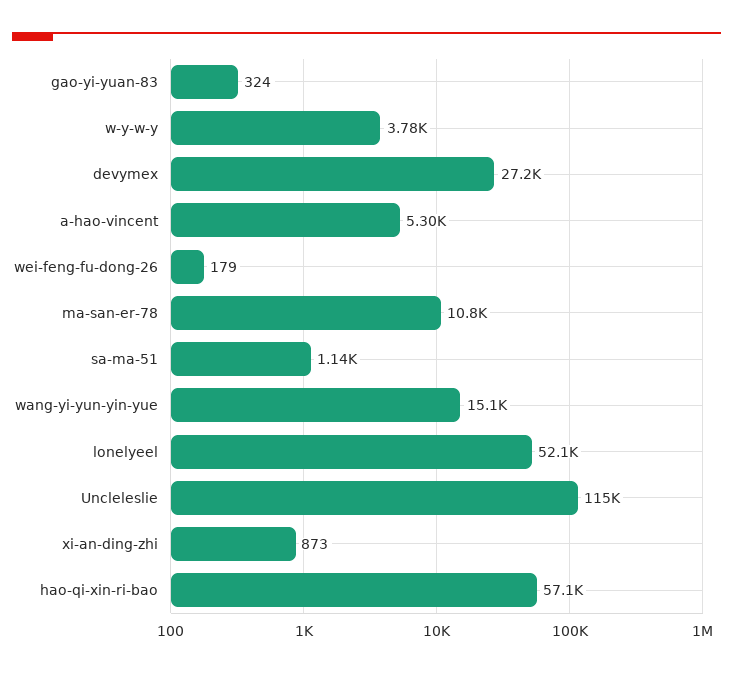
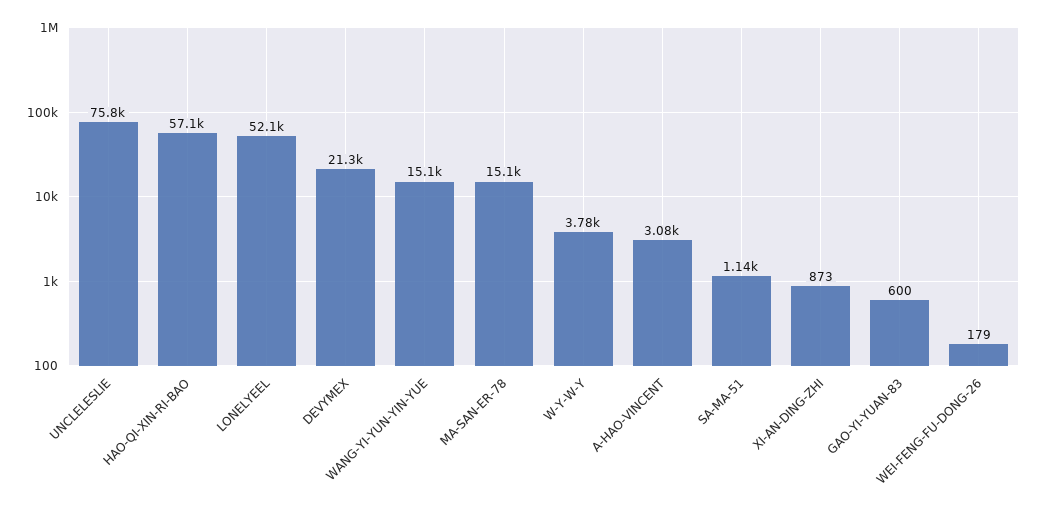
gao-yi-yuan-83: 324 -> 600
devymex: 27200 -> 21300
a-hao-vincent: 5300 -> 3080
ma-san-er-78: 10800 -> 15100
Uncleleslie: 115000 -> 75800

